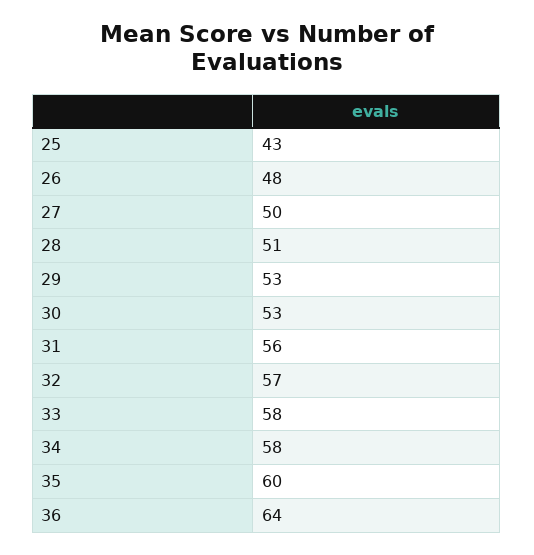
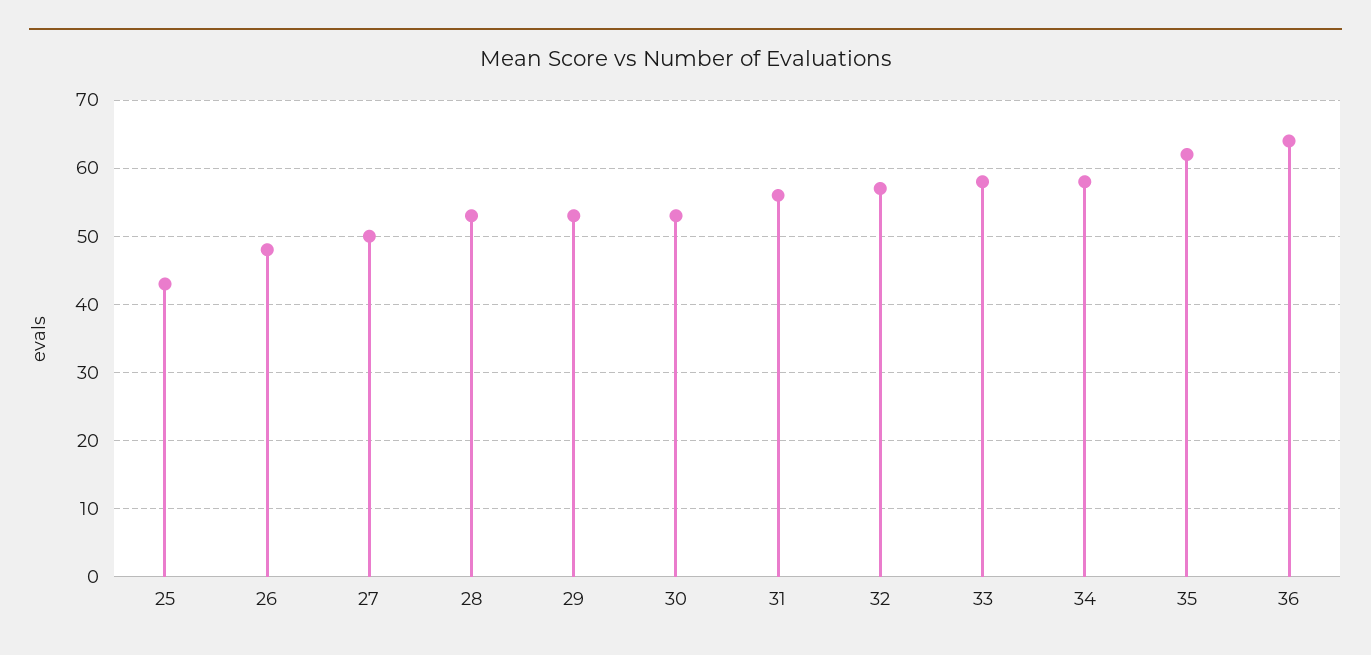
28: 51 -> 53
35: 60 -> 62

